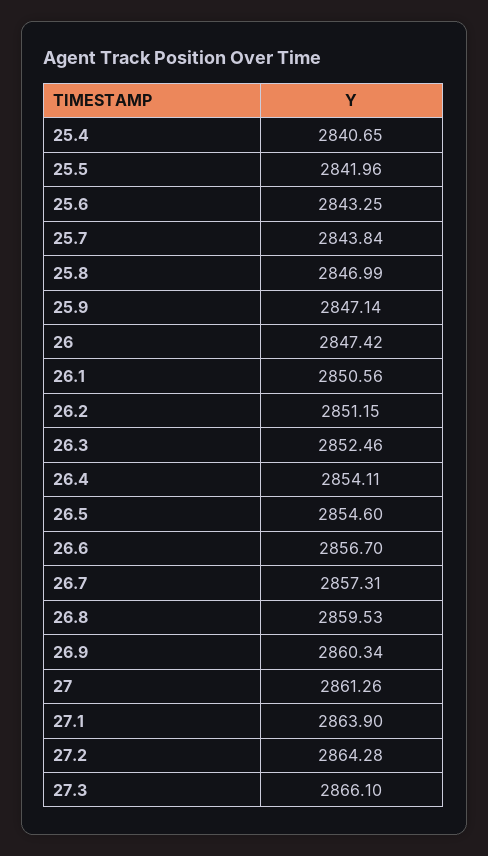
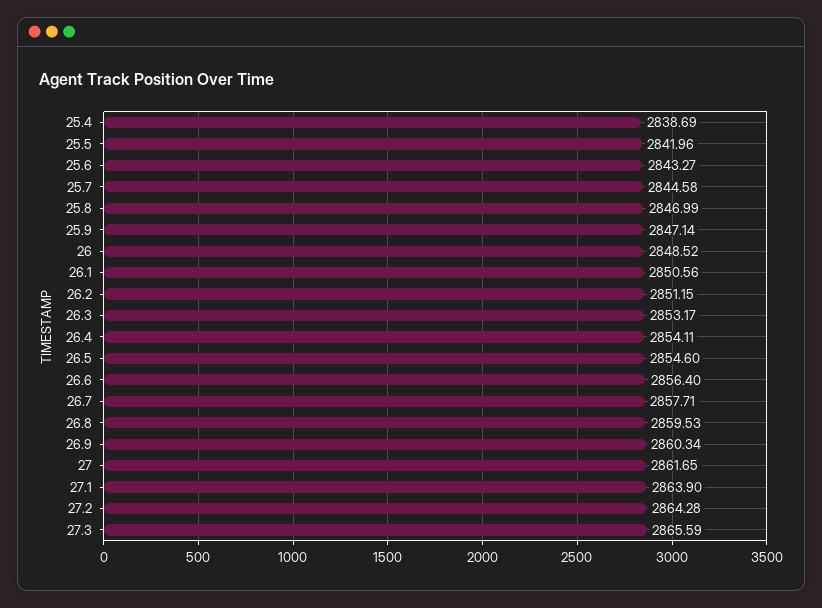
25.4: 2840.65 -> 2838.69
25.6: 2843.25 -> 2843.27
25.7: 2843.84 -> 2844.58
26: 2847.42 -> 2848.52
26.3: 2852.46 -> 2853.17
26.6: 2856.7 -> 2856.4
26.7: 2857.31 -> 2857.71
27: 2861.26 -> 2861.65
27.3: 2866.1 -> 2865.59

